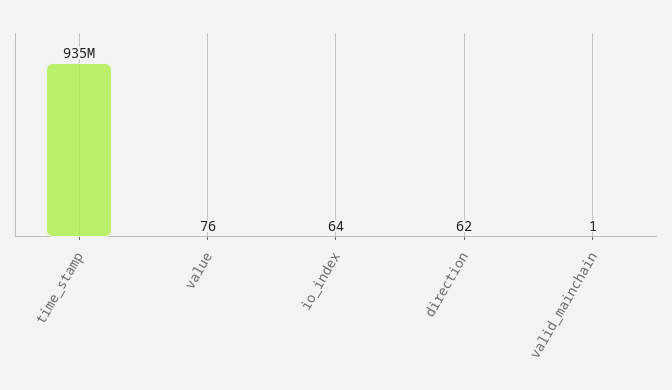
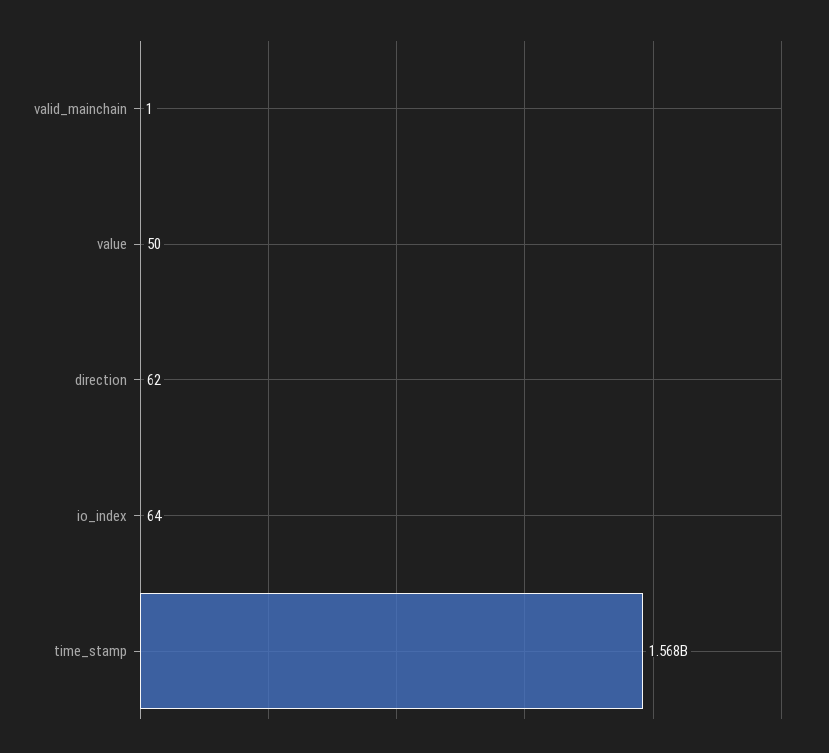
time_stamp: 935000000 -> 1568000000
value: 76 -> 50

